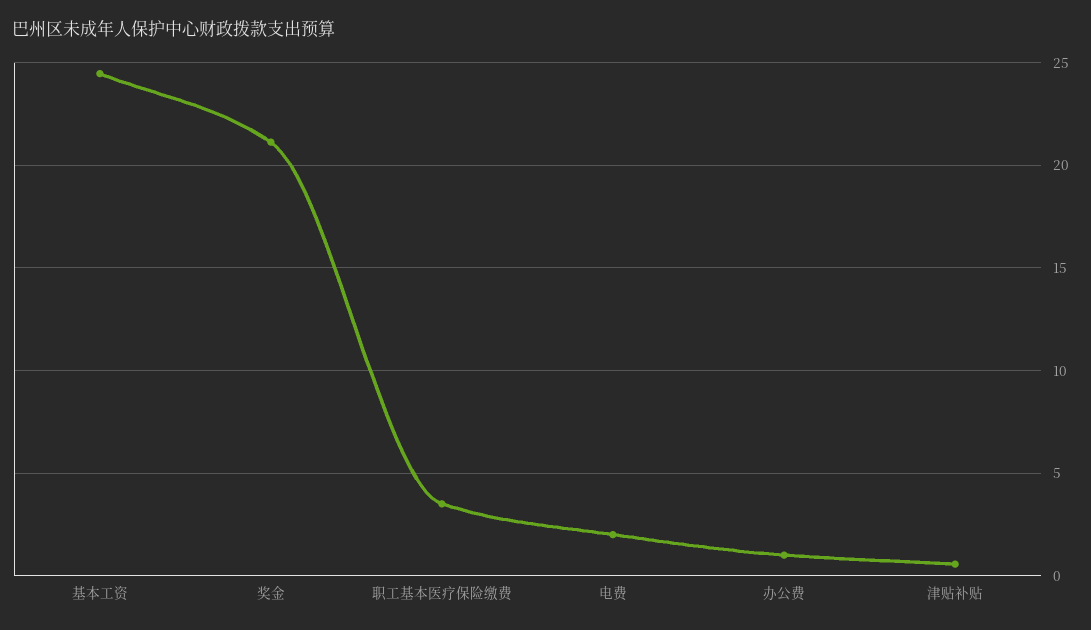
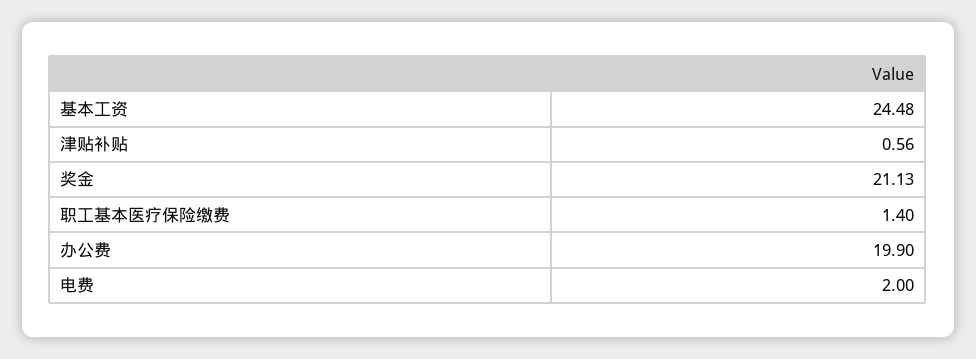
职工基本医疗保险缴费: 3.5 -> 1.4
办公费: 1 -> 19.9

